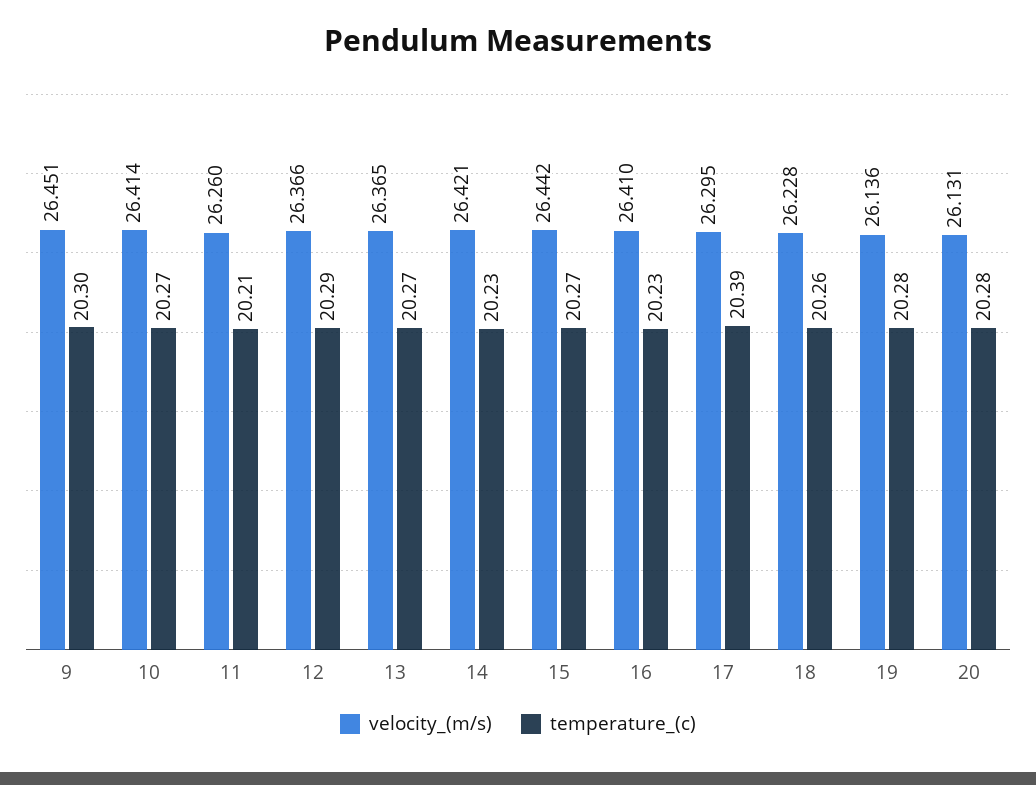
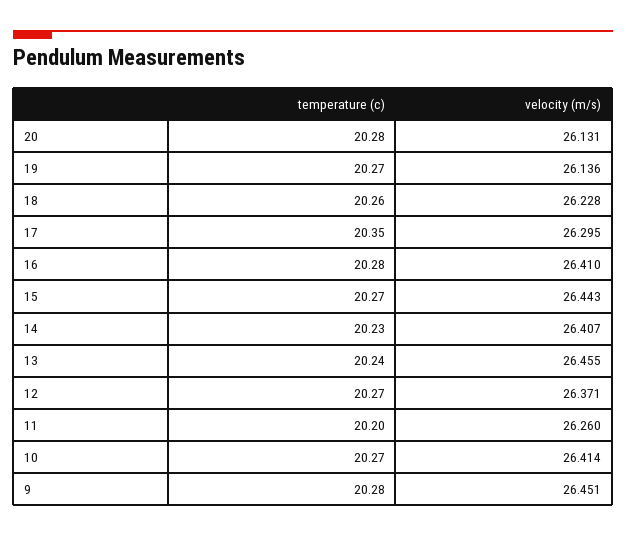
temperature_(c), 9: 20.3 -> 20.28
temperature_(c), 11: 20.21 -> 20.2
velocity_(m/s), 12: 26.366 -> 26.371
temperature_(c), 12: 20.29 -> 20.27
velocity_(m/s), 13: 26.365 -> 26.455
temperature_(c), 13: 20.27 -> 20.24
velocity_(m/s), 14: 26.421 -> 26.407
velocity_(m/s), 15: 26.442 -> 26.443
temperature_(c), 16: 20.23 -> 20.28
temperature_(c), 17: 20.39 -> 20.35
temperature_(c), 19: 20.28 -> 20.27

